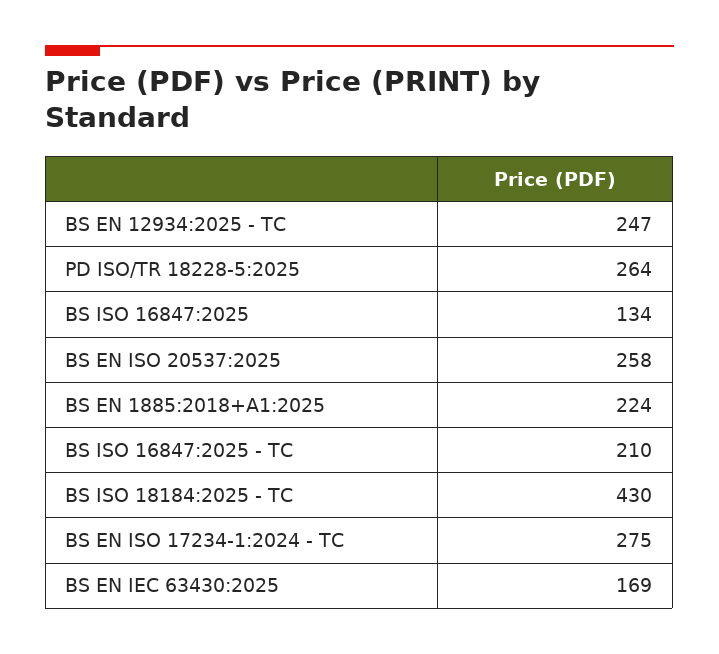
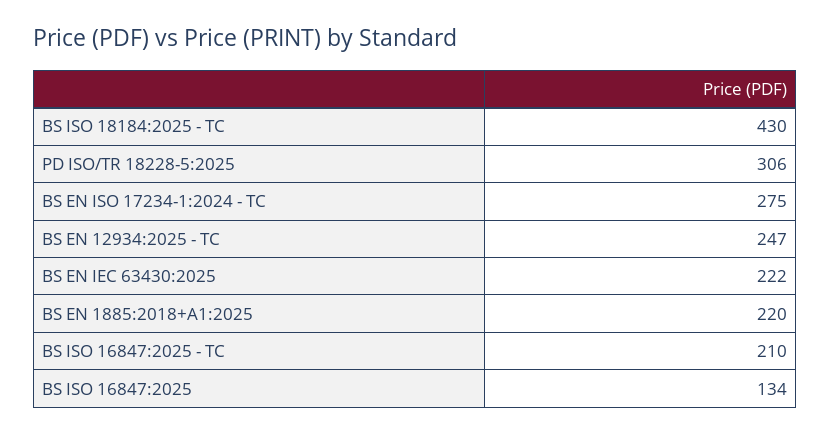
PD ISO/TR 18228-5:2025: 264 -> 306
BS EN ISO 20537:2025: 258 -> none
BS EN 1885:2018+A1:2025: 224 -> 220
BS EN IEC 63430:2025: 169 -> 222

